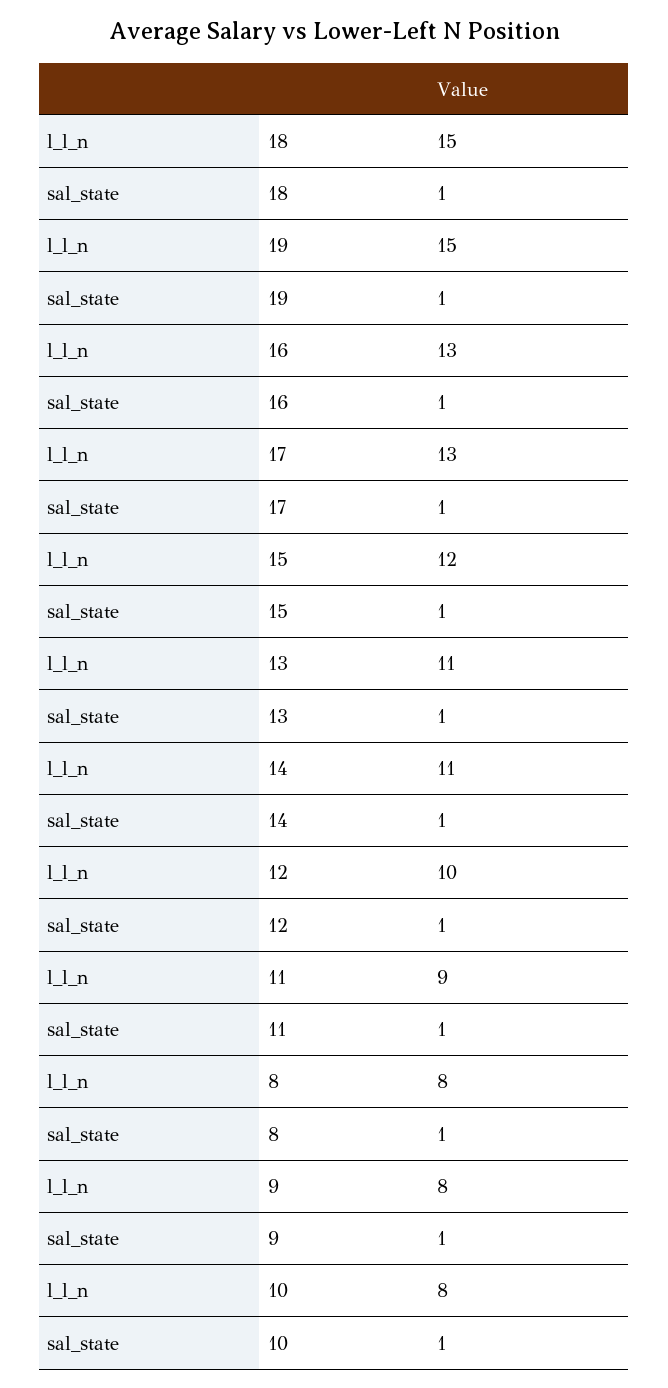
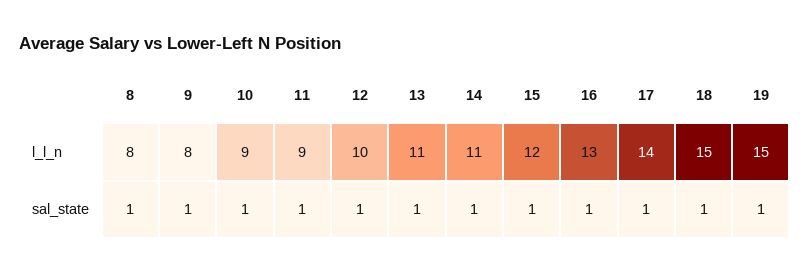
l_l_n, 17: 13 -> 14
l_l_n, 10: 8 -> 9

